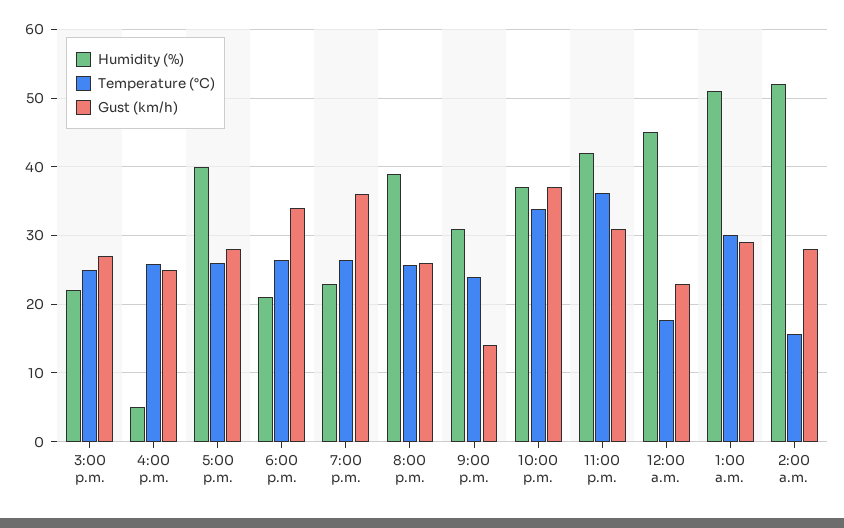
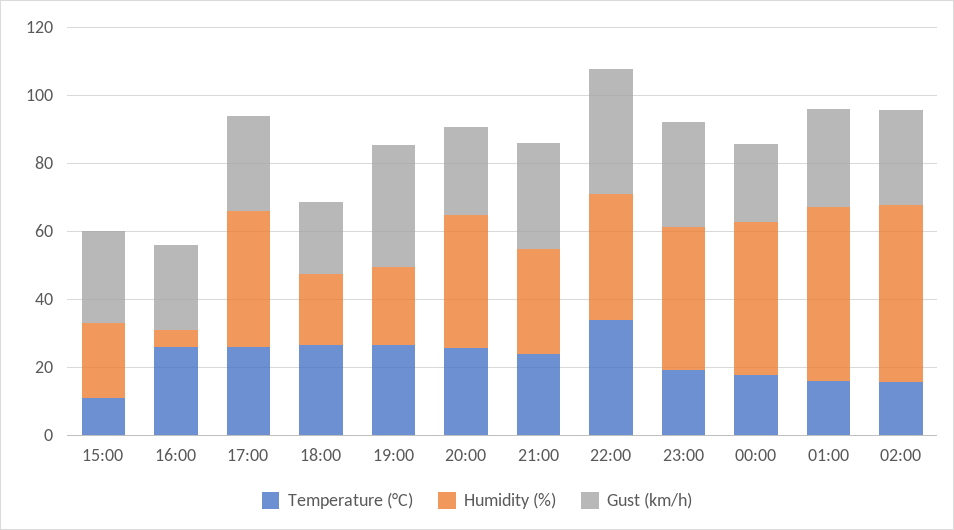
Temperature (°C), 3:00 p.m.: 25 -> 10
Gust (km/h), 6:00 p.m.: 34 -> 20
Gust (km/h), 9:00 p.m.: 14 -> 30
Temperature (°C), 11:00 p.m.: 36 -> 20
Temperature (°C), 1:00 a.m.: 30 -> 15

